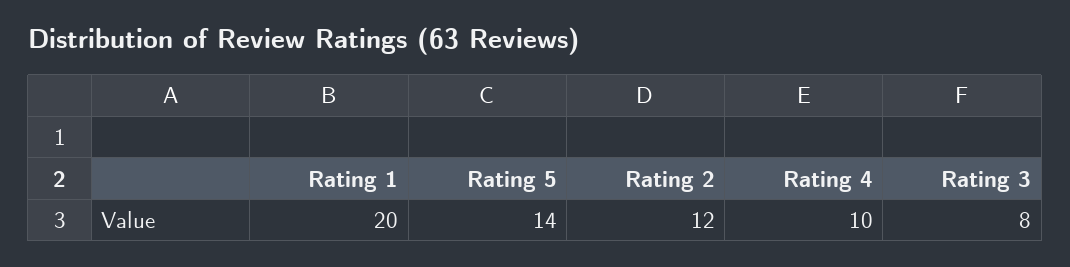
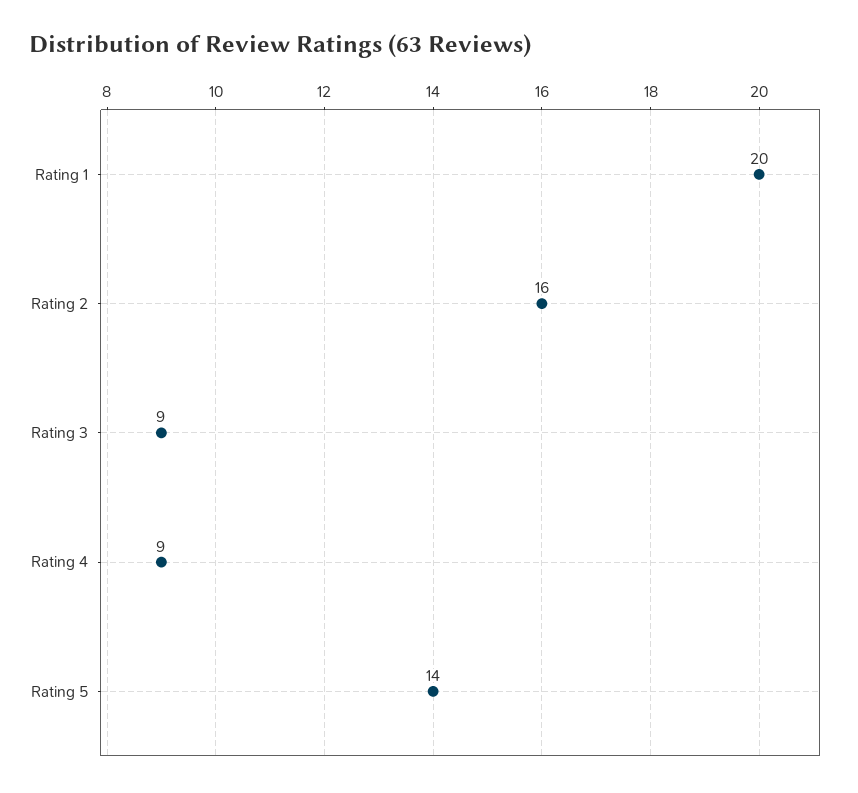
Rating 2: 12 -> 16
Rating 4: 10 -> 9
Rating 3: 8 -> 9

